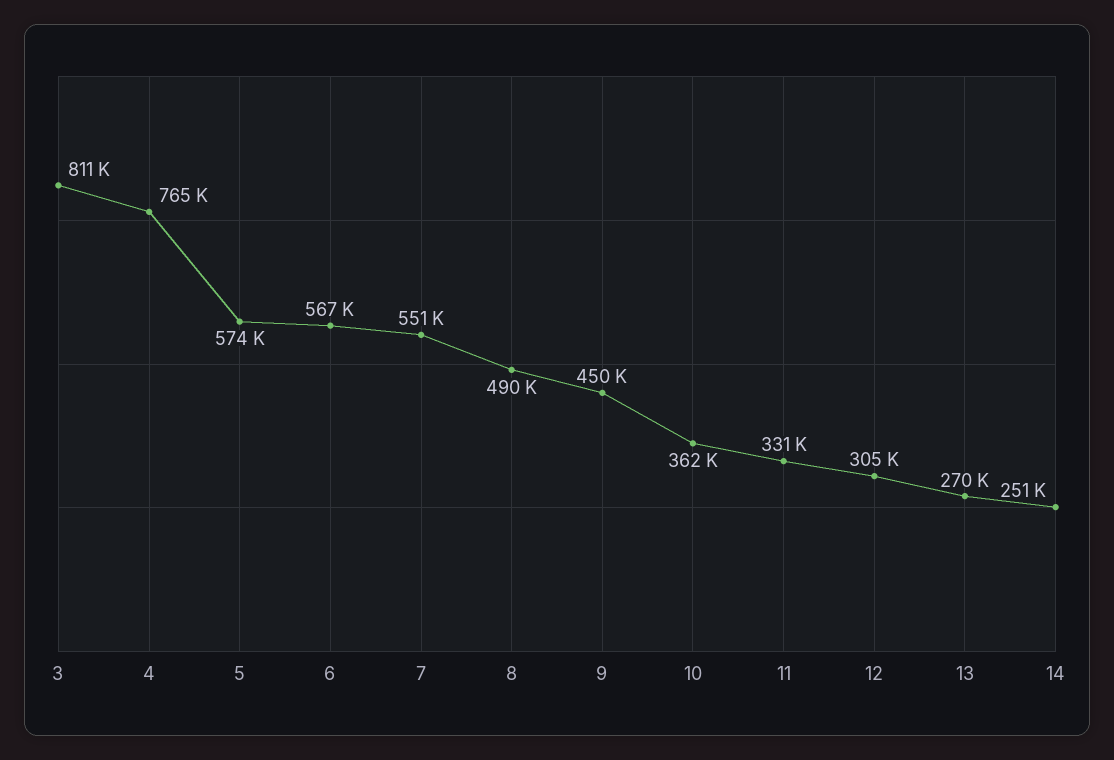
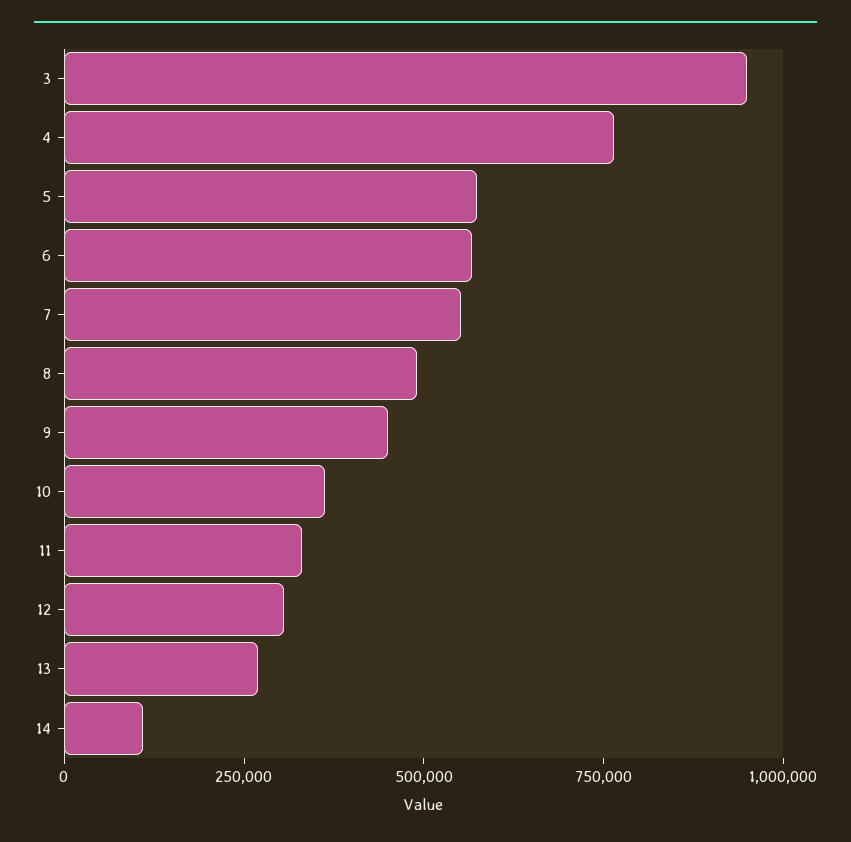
3: 811000 -> 950000
14: 251000 -> 100000

